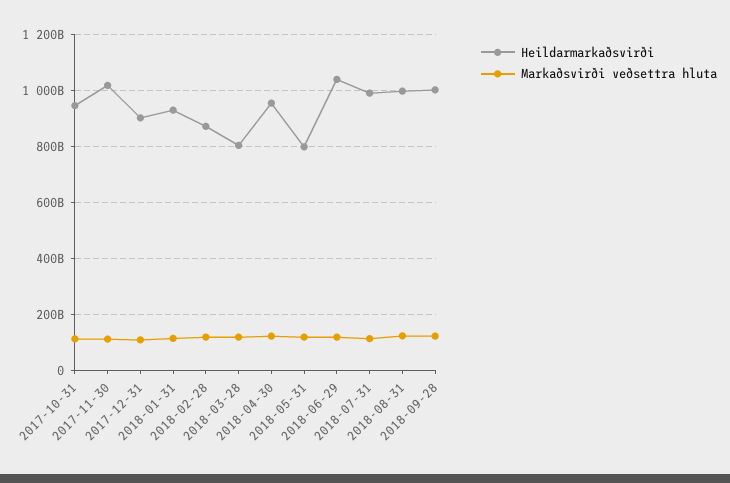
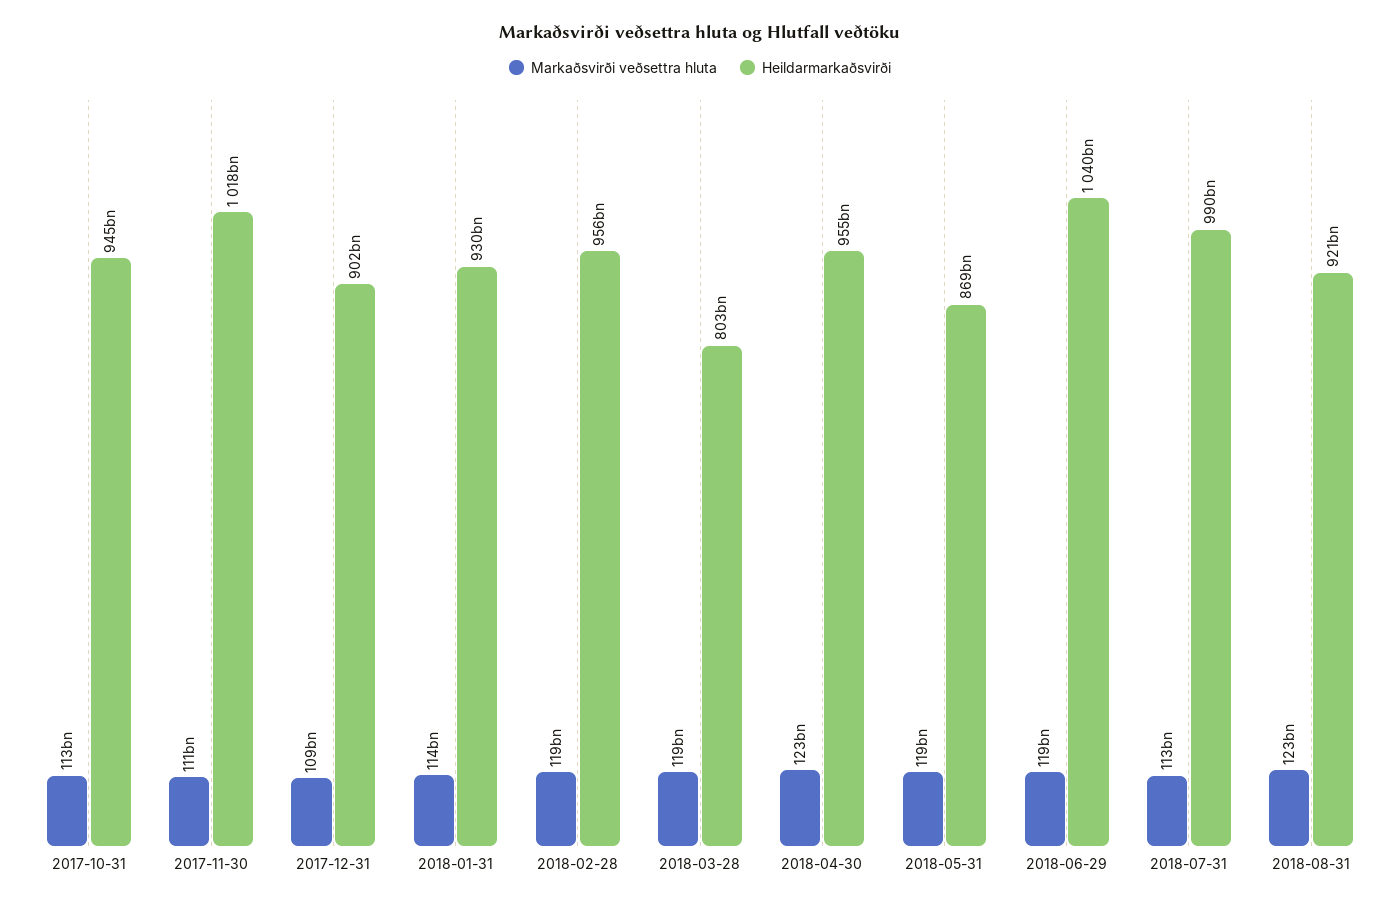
Heildarmarkaðsvirði, 2018-02-28: 875000000000 -> 956000000000
Heildarmarkaðsvirði, 2018-05-31: 800000000000 -> 869000000000
Heildarmarkaðsvirði, 2018-08-31: 1000000000000 -> 921000000000
Heildarmarkaðsvirði, 2018-09-28: 1000000000000 -> none
Markaðsvirði veðsettra hluta, 2018-09-28: 125000000000 -> none

